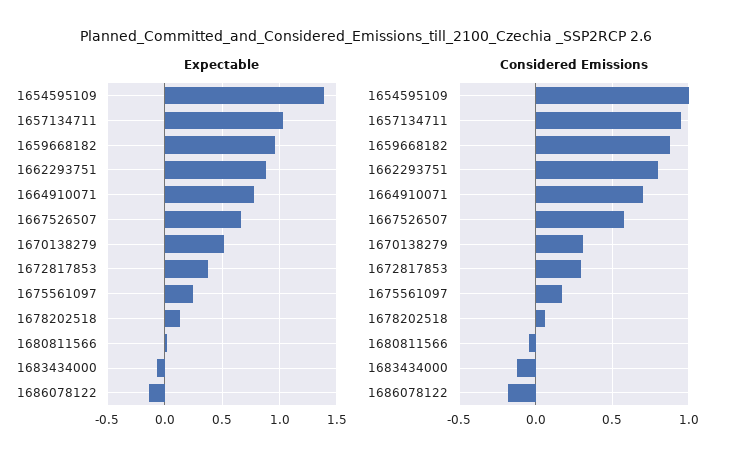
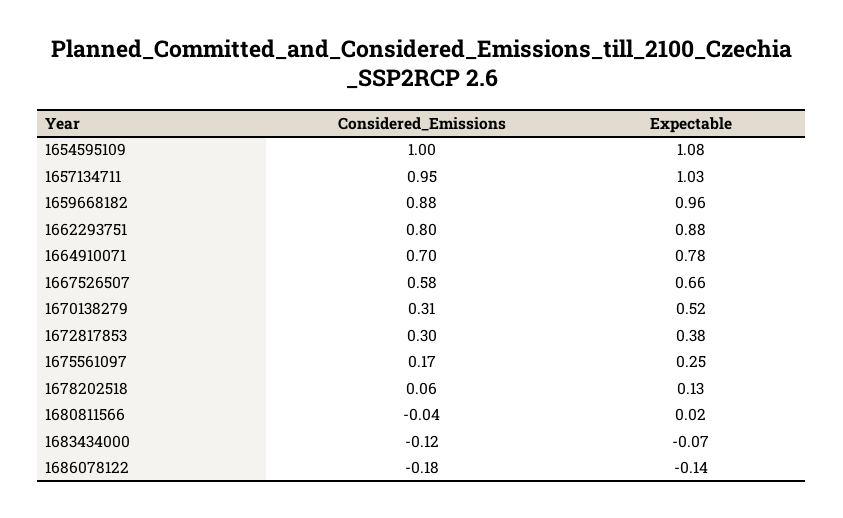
Expectable, 1654595109: 1.4 -> 1.08

